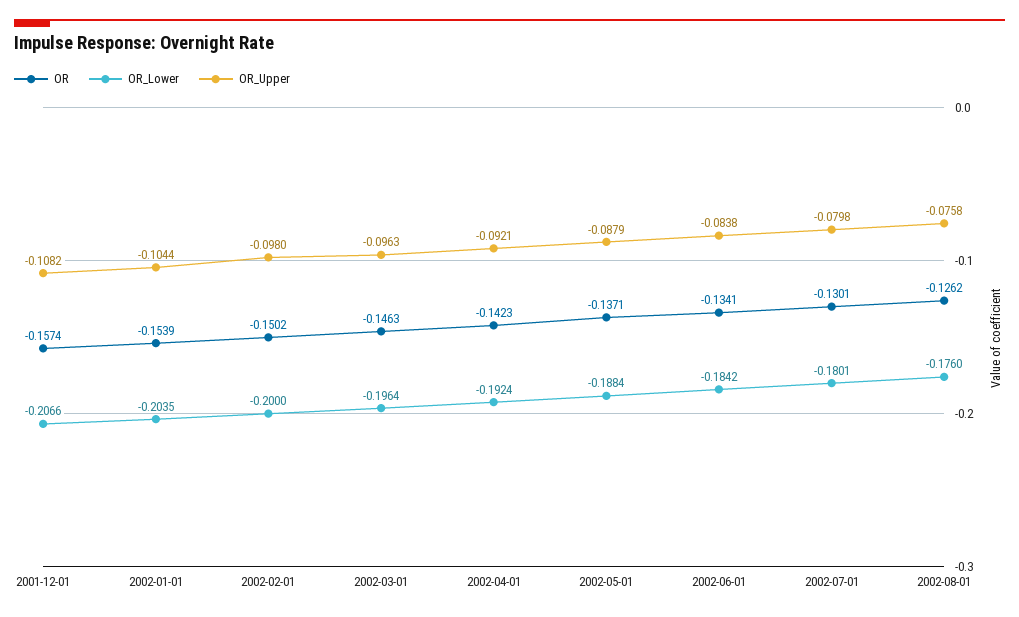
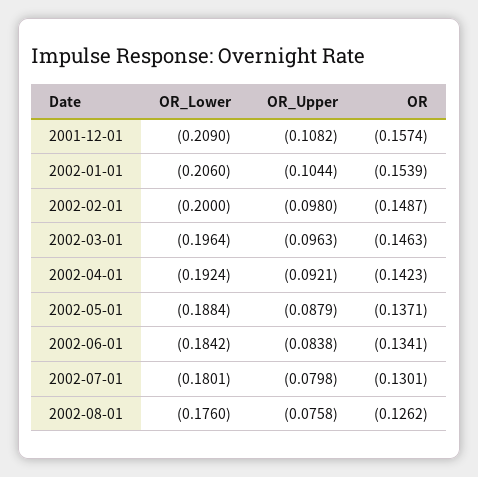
OR_Lower, 2001-12-01: -0.2066 -> -0.209
OR_Lower, 2002-01-01: -0.2035 -> -0.206
OR, 2002-02-01: -0.1502 -> -0.1487

